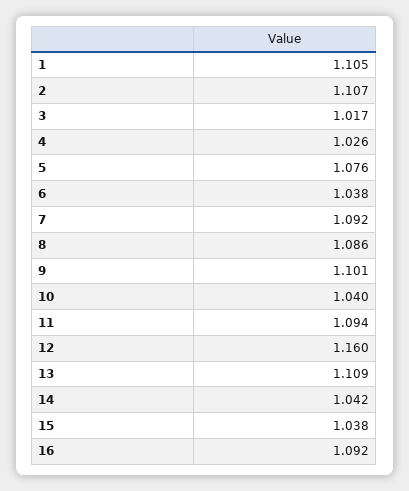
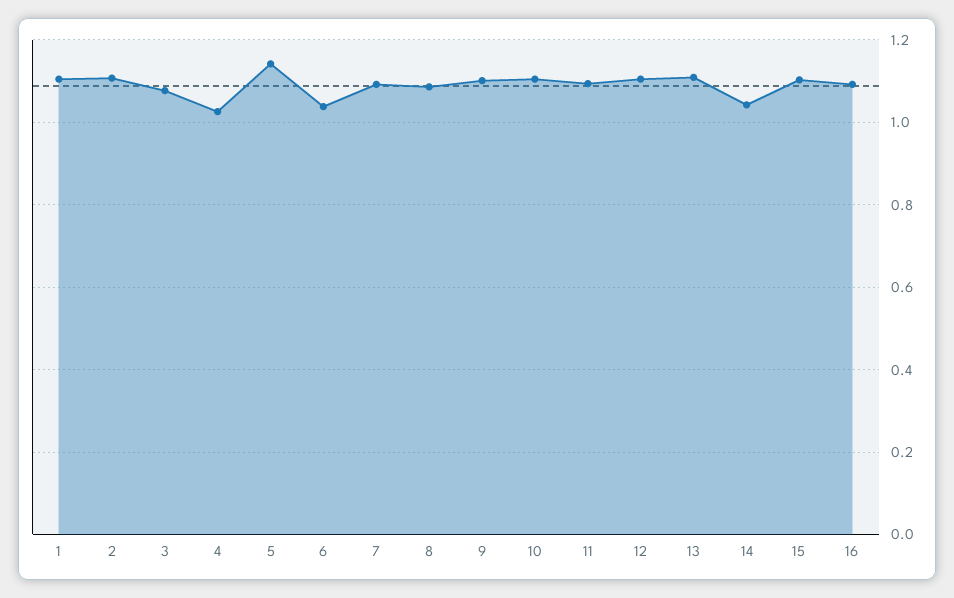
3: 1.017 -> 1.08
5: 1.076 -> 1.14
10: 1.04 -> 1.1
12: 1.16 -> 1.1
15: 1.038 -> 1.1

